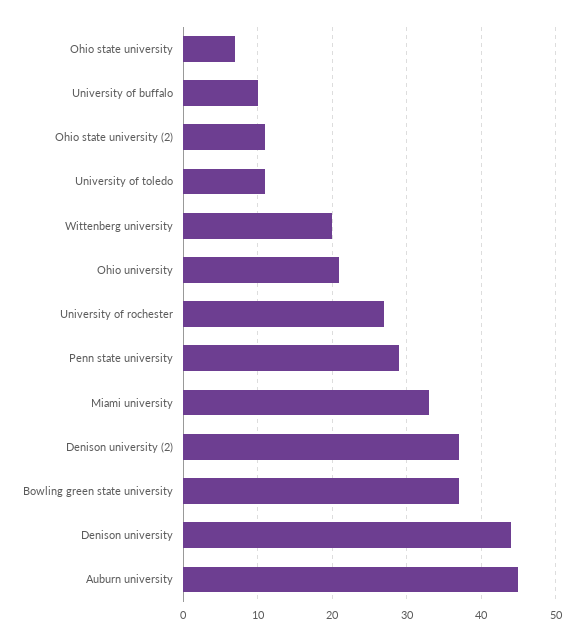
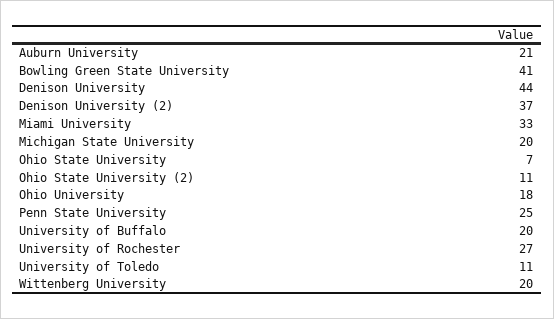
University of buffalo: 10 -> 20
Ohio university: 21 -> 18
Penn state university: 29 -> 25
Bowling green state university: 37 -> 41
Auburn university: 45 -> 21
Michigan State University: none -> 20

